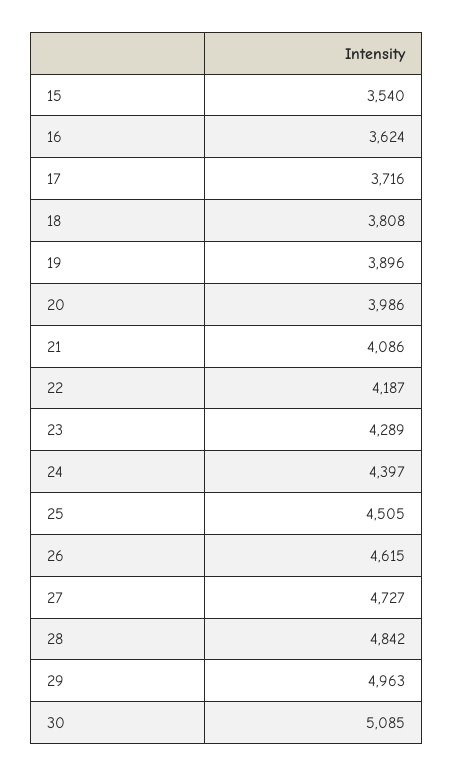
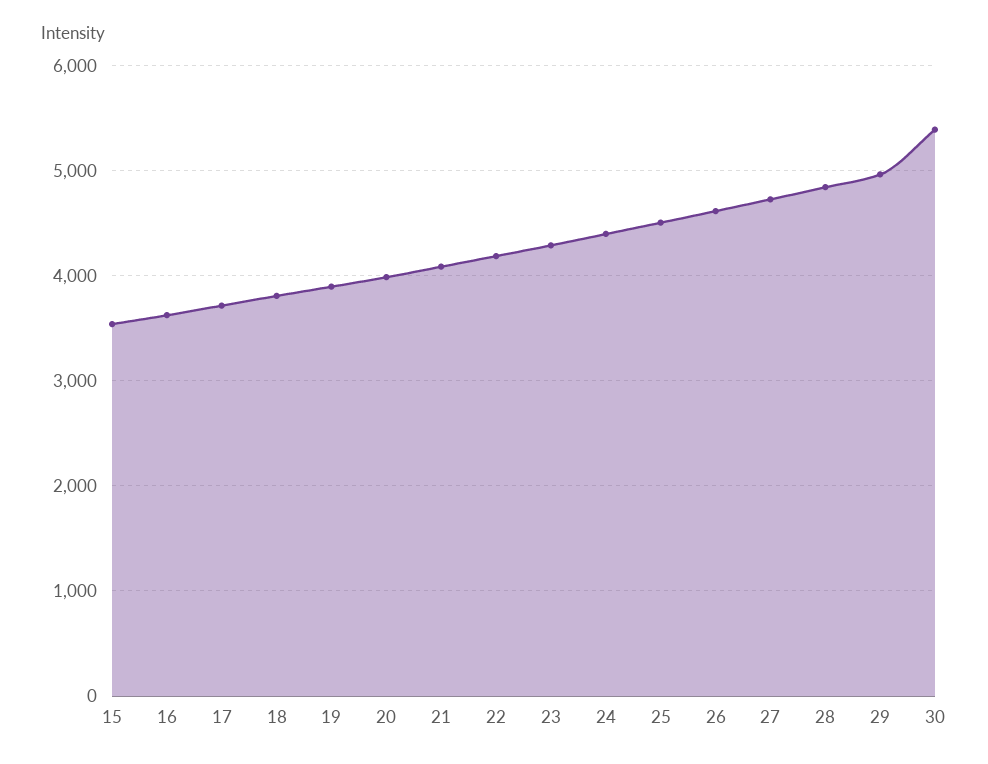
30: 5085 -> 5400

